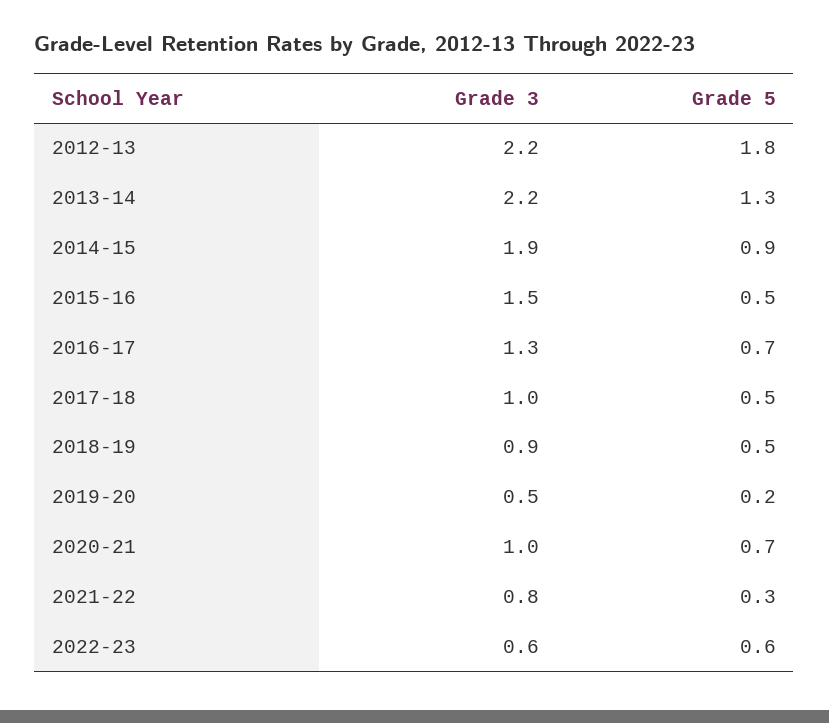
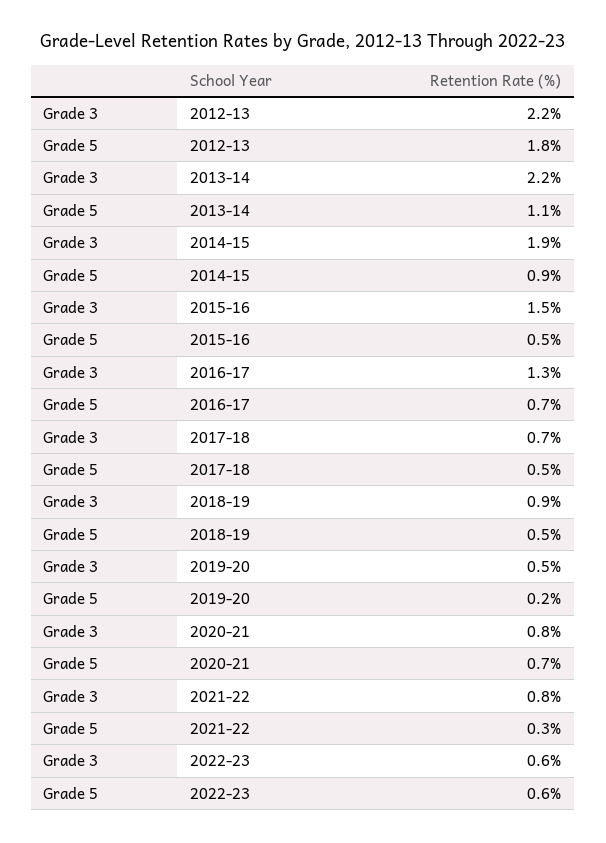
Grade 5, 2013-14: 1.3 -> 1.1
Grade 3, 2017-18: 1 -> 0.7
Grade 3, 2020-21: 1 -> 0.8

